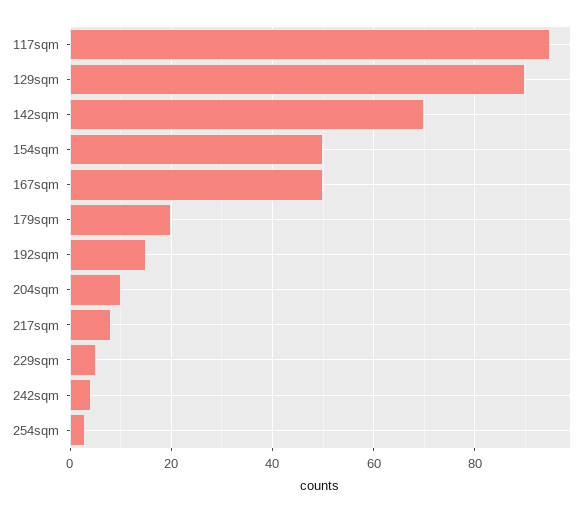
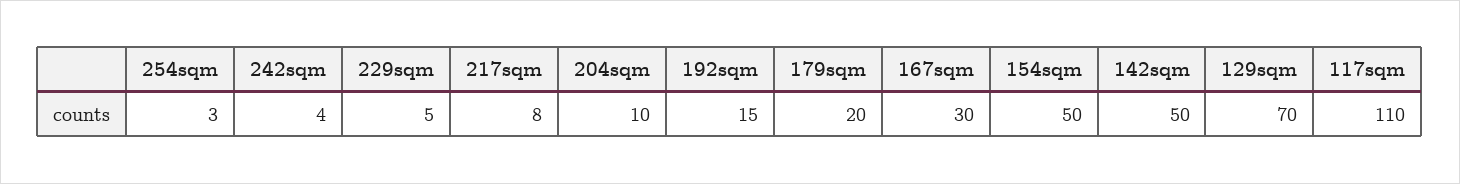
117sqm: 95 -> 110
129sqm: 90 -> 70
142sqm: 70 -> 50
167sqm: 50 -> 30

